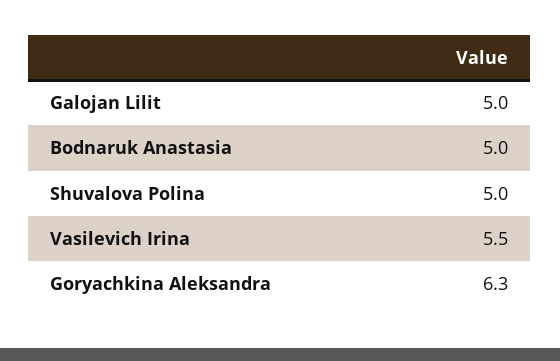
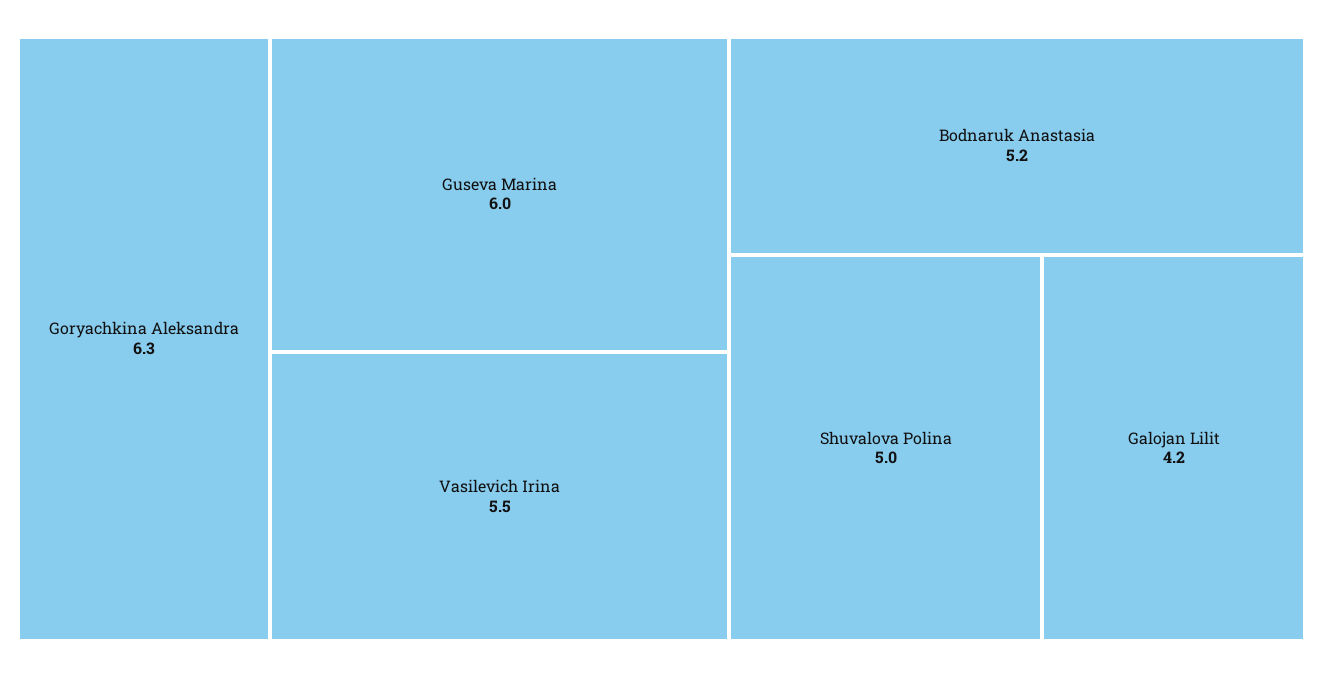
Galojan Lilit: 5 -> 4.2
Bodnaruk Anastasia: 5 -> 5.2
Guseva Marina: none -> 6

